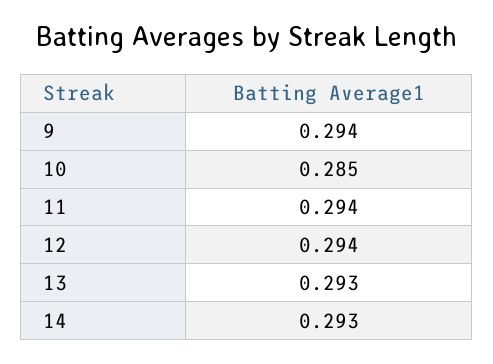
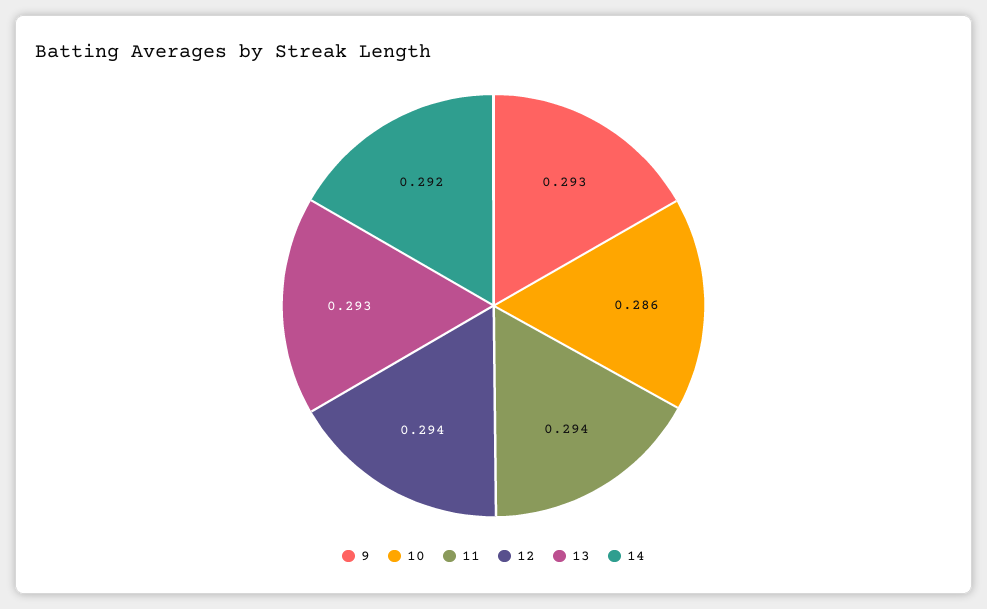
9: 0.294 -> 0.293
10: 0.285 -> 0.286
14: 0.293 -> 0.292

